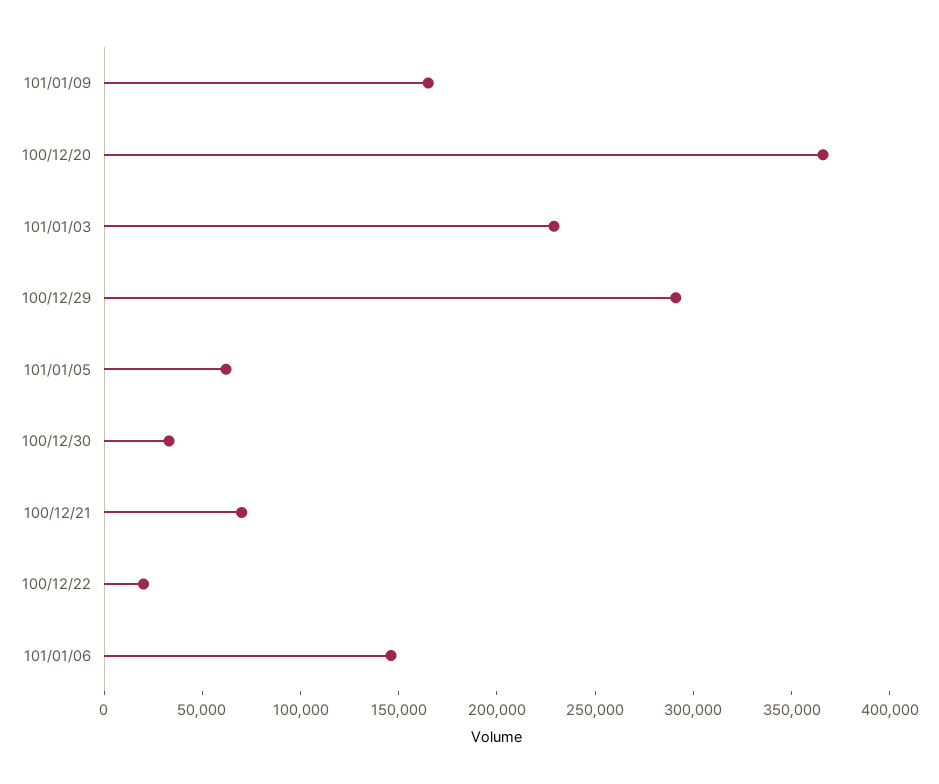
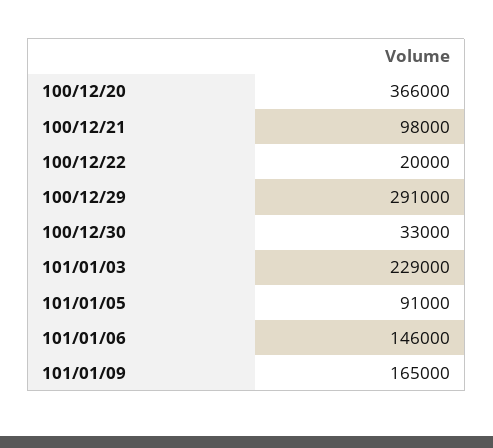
101/01/05: 60000 -> 91000
100/12/21: 70000 -> 98000

